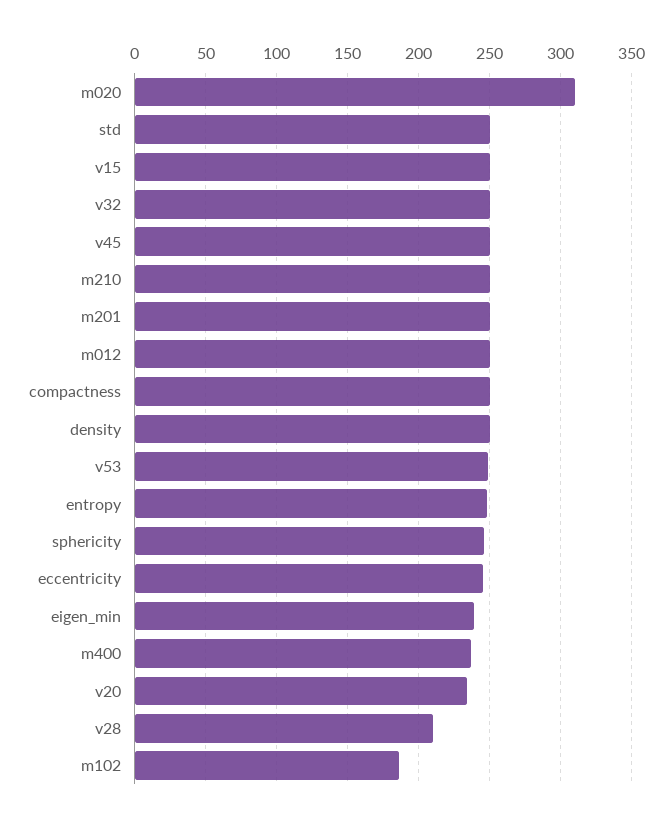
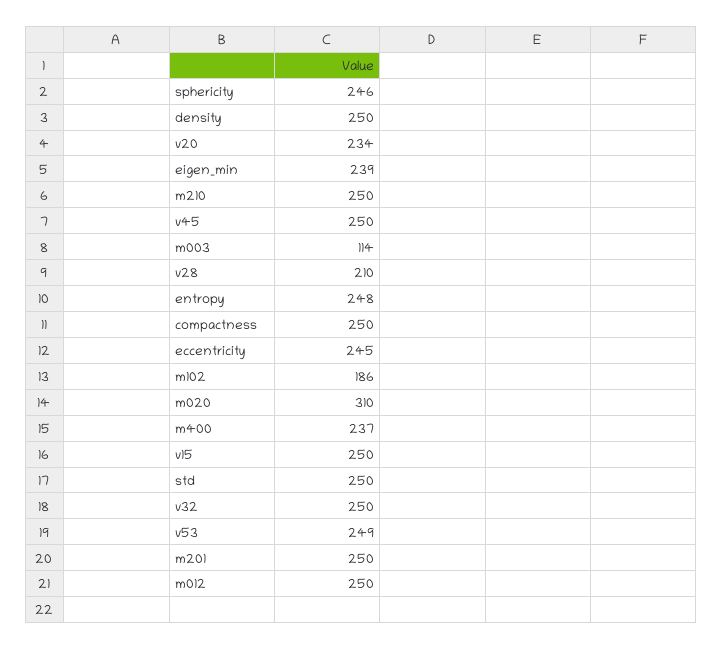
m003: none -> 114

